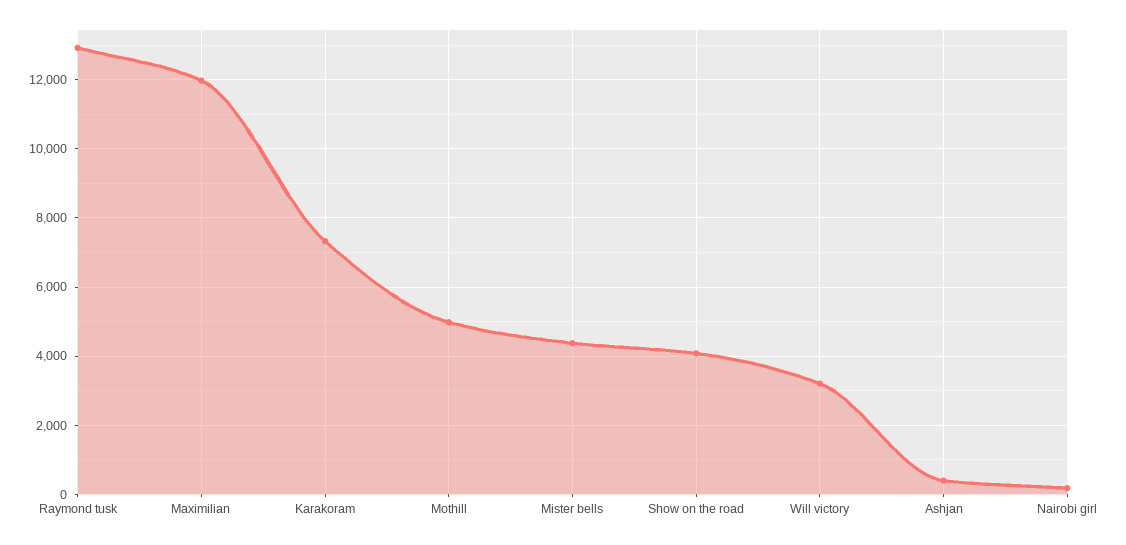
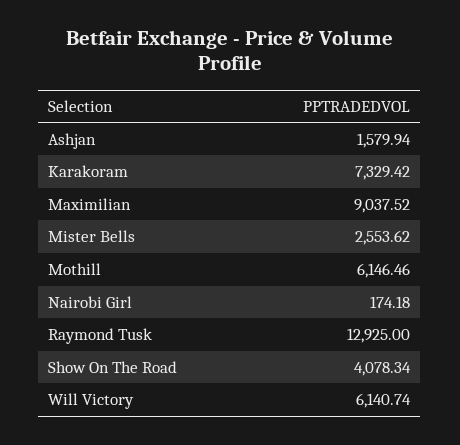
Maximilian: 12000 -> 9037.52
Mothill: 5000 -> 6146.46
Mister bells: 4400 -> 2553.62
Will victory: 3200 -> 6140.74
Ashjan: 400 -> 1579.94

